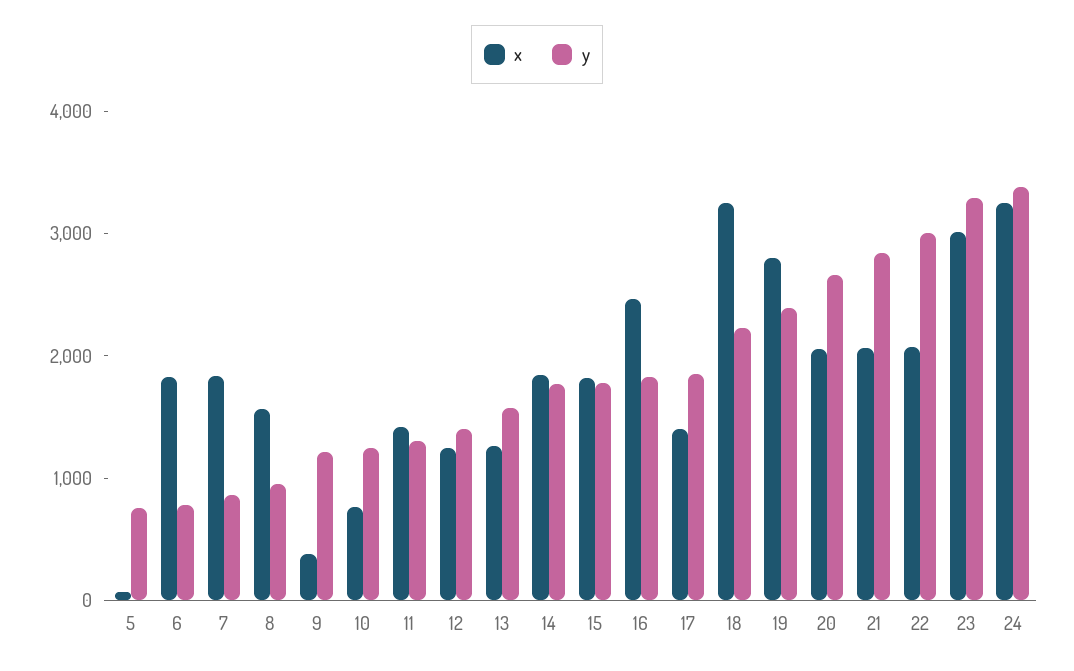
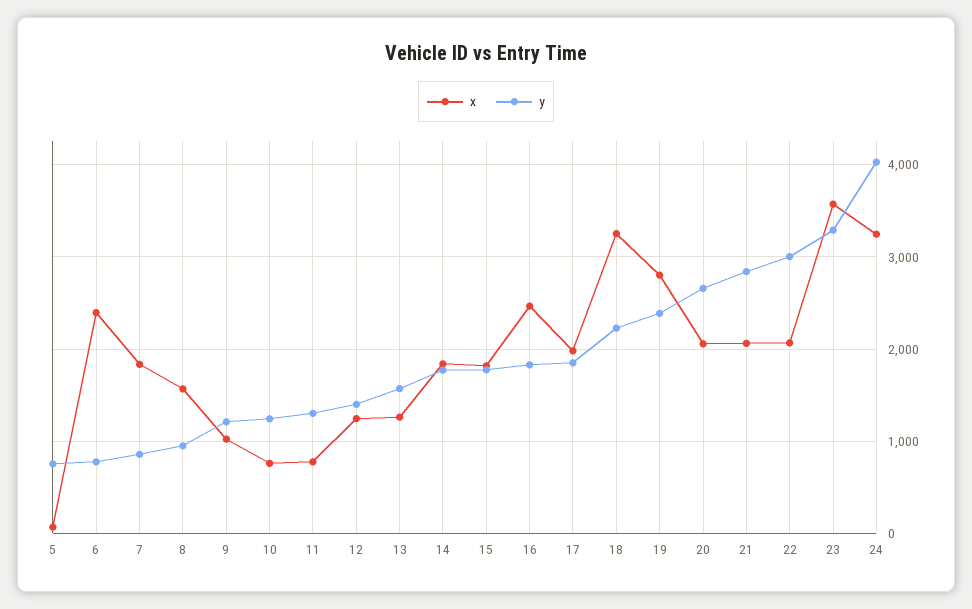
x, 6: 1800 -> 2400
x, 9: 400 -> 1000
x, 11: 1400 -> 800
x, 17: 1400 -> 2000
x, 23: 3000 -> 3600
y, 24: 3400 -> 4000

